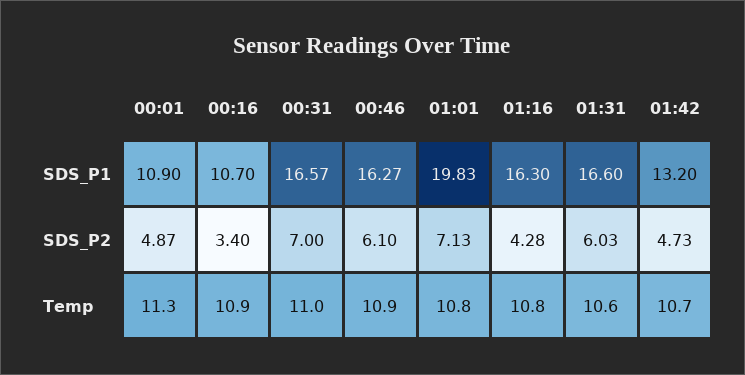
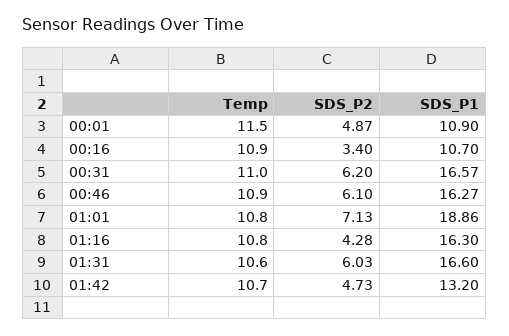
01:01, SDS_P1: 19.83 -> 18.86
00:31, SDS_P2: 7 -> 6.2
00:01, Temp: 11.3 -> 11.5

